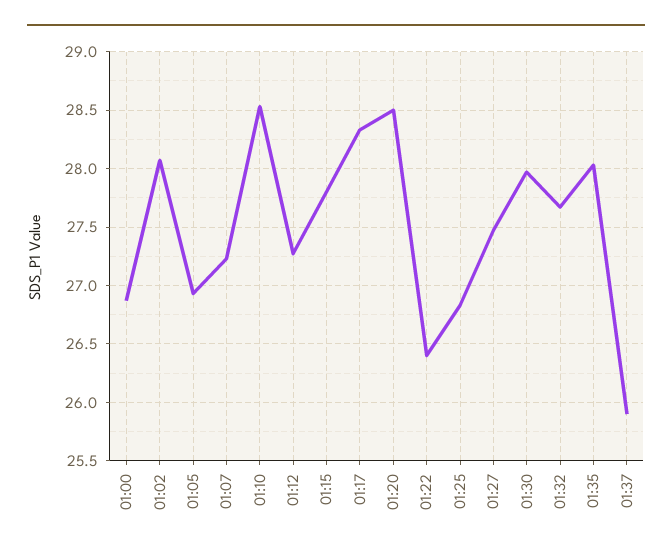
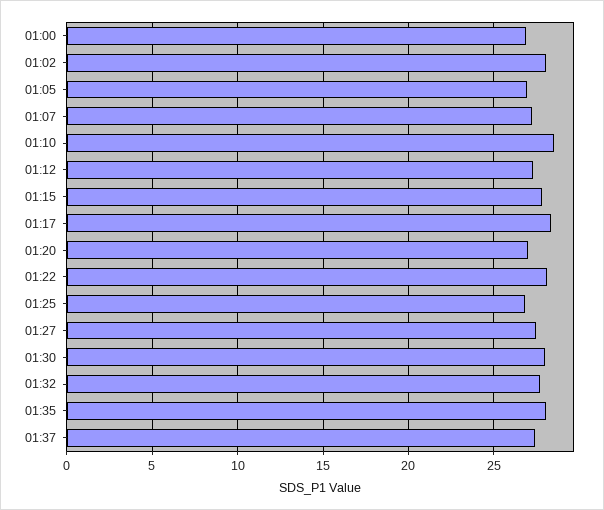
01:20: 28.5 -> 27
01:22: 26.4 -> 28
01:37: 25.9 -> 27.5

